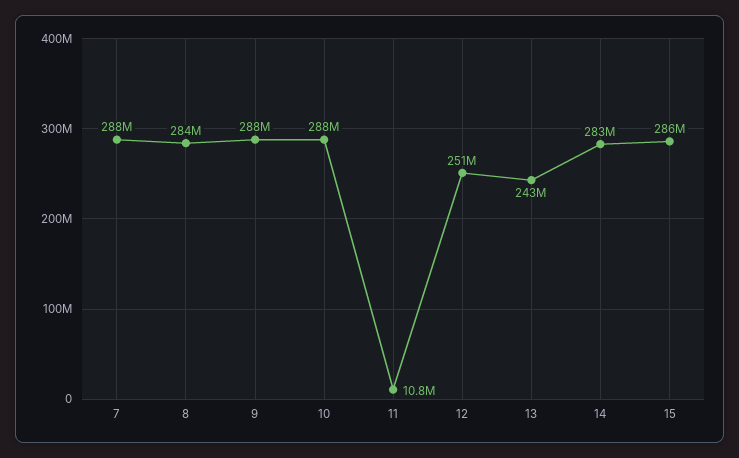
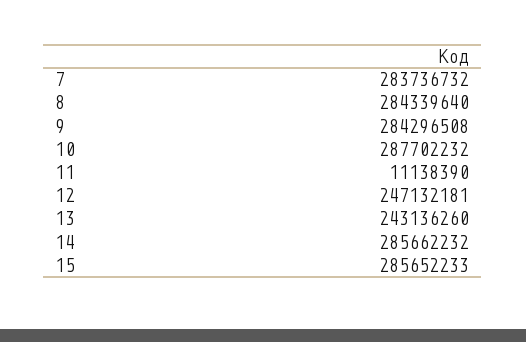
7: 288000000 -> 283736732
9: 288000000 -> 284296508
11: 10800000 -> 11138390
12: 251000000 -> 247132181
14: 283000000 -> 285662232

